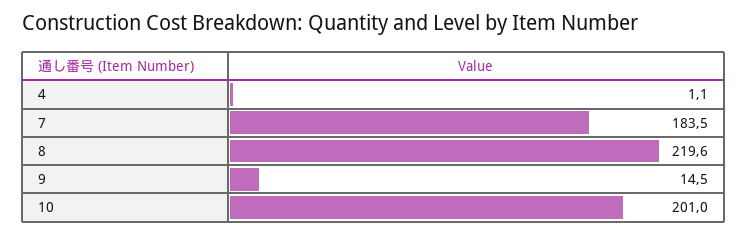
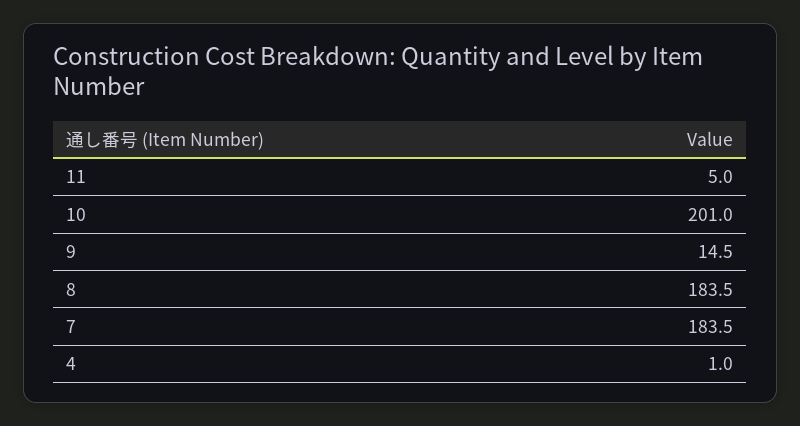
4: 1.1 -> 1
8: 219.6 -> 183.5
11: none -> 5

